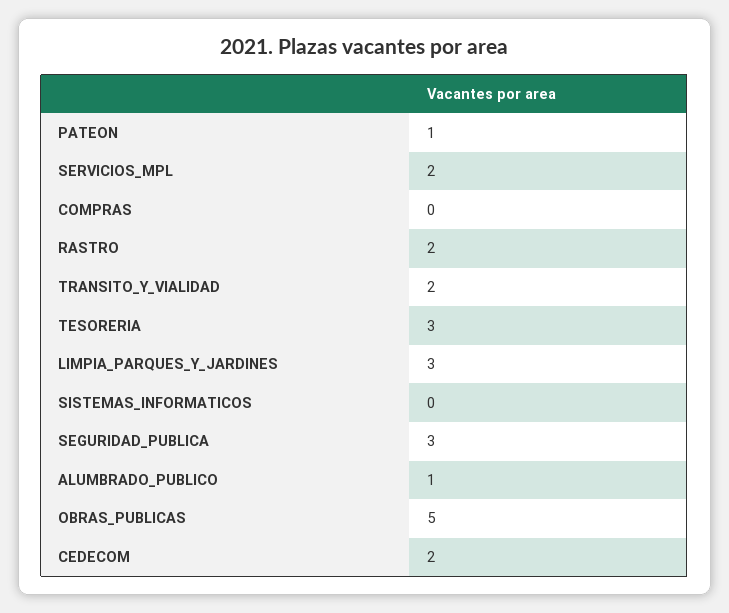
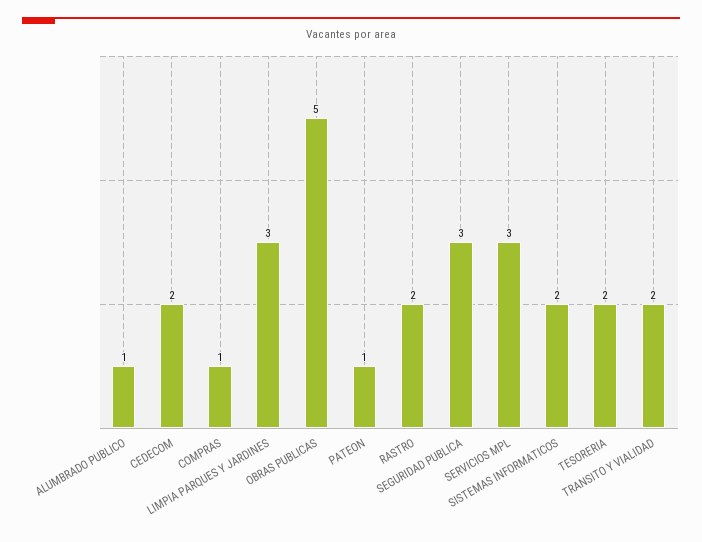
SERVICIOS_MPL: 2 -> 3
COMPRAS: 0 -> 1
TESORERIA: 3 -> 2
SISTEMAS_INFORMATICOS: 0 -> 2

